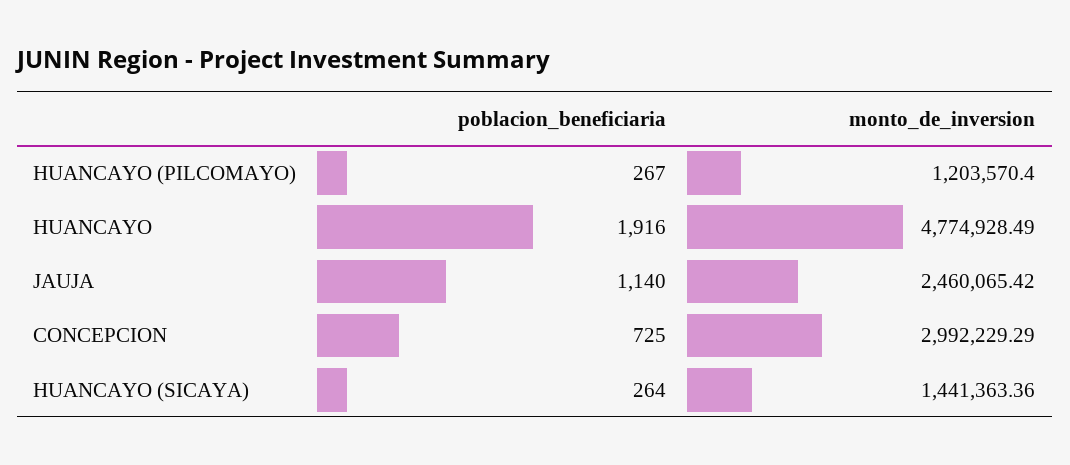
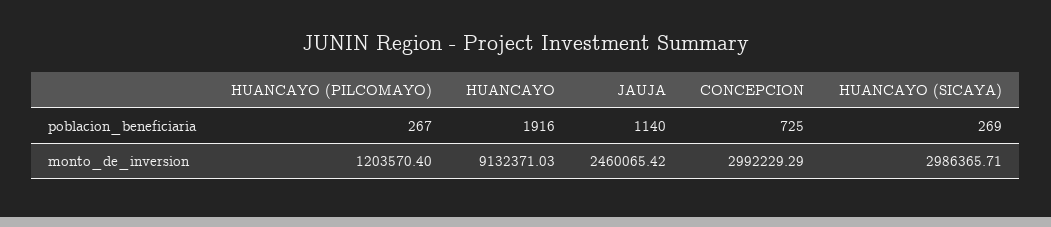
monto_de_inversion, HUANCAYO: 4774928.49 -> 9132371.03
poblacion_beneficiaria, HUANCAYO (SICAYA): 264 -> 269
monto_de_inversion, HUANCAYO (SICAYA): 1441363.36 -> 2986365.71

